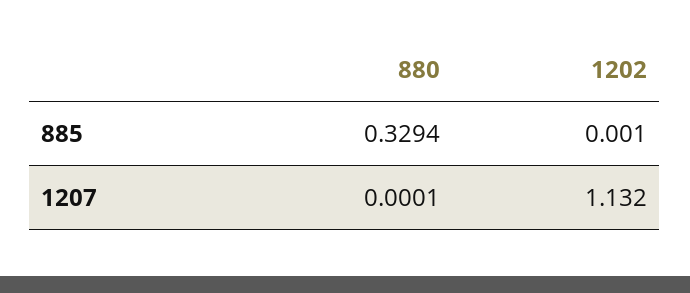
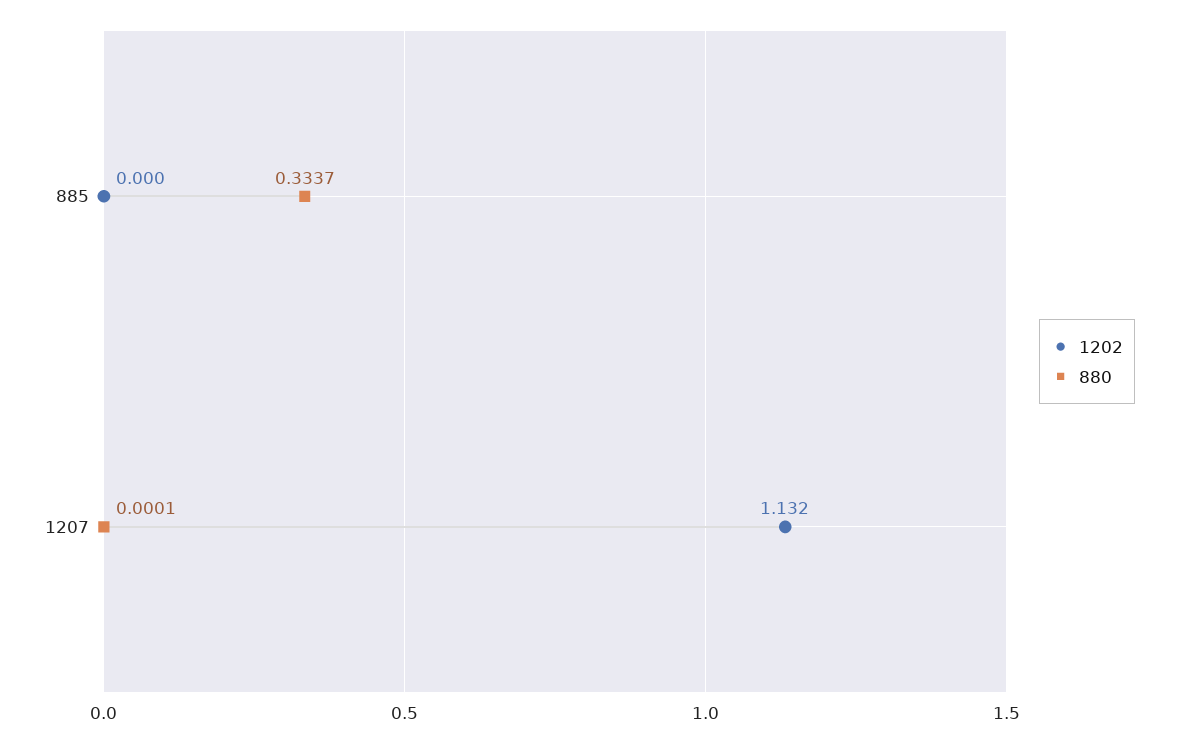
880, 885: 0.3294 -> 0.3337
1202, 885: 0.001 -> 0

